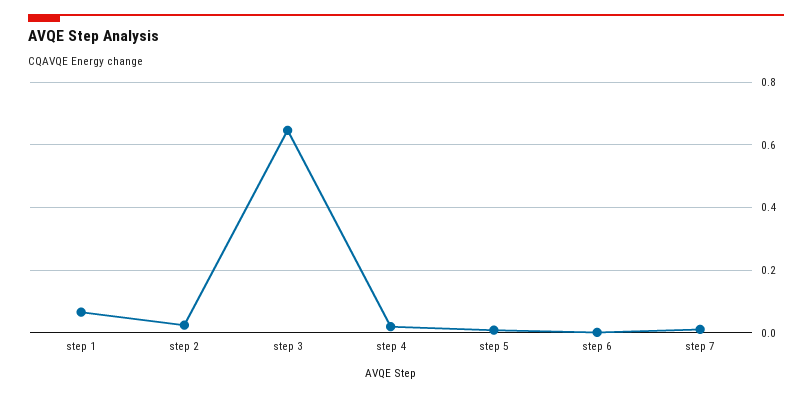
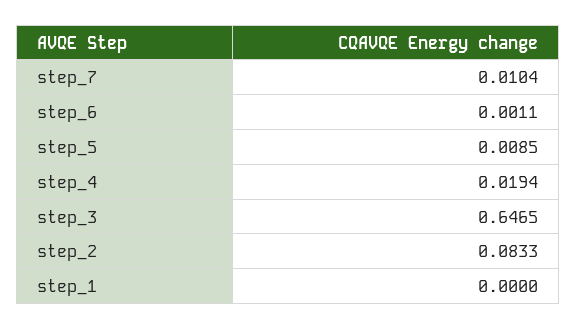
step 1: 0.06 -> 0
step 2: 0.02 -> 0.0833

